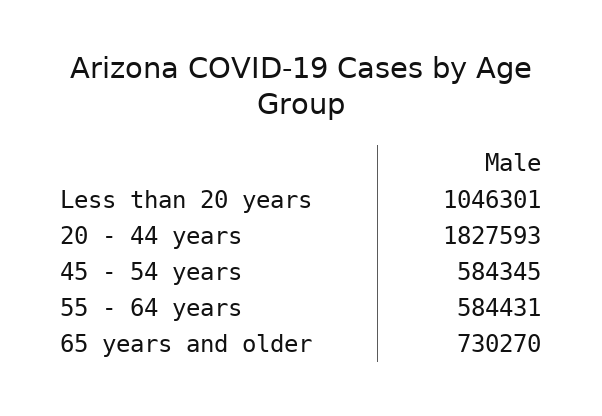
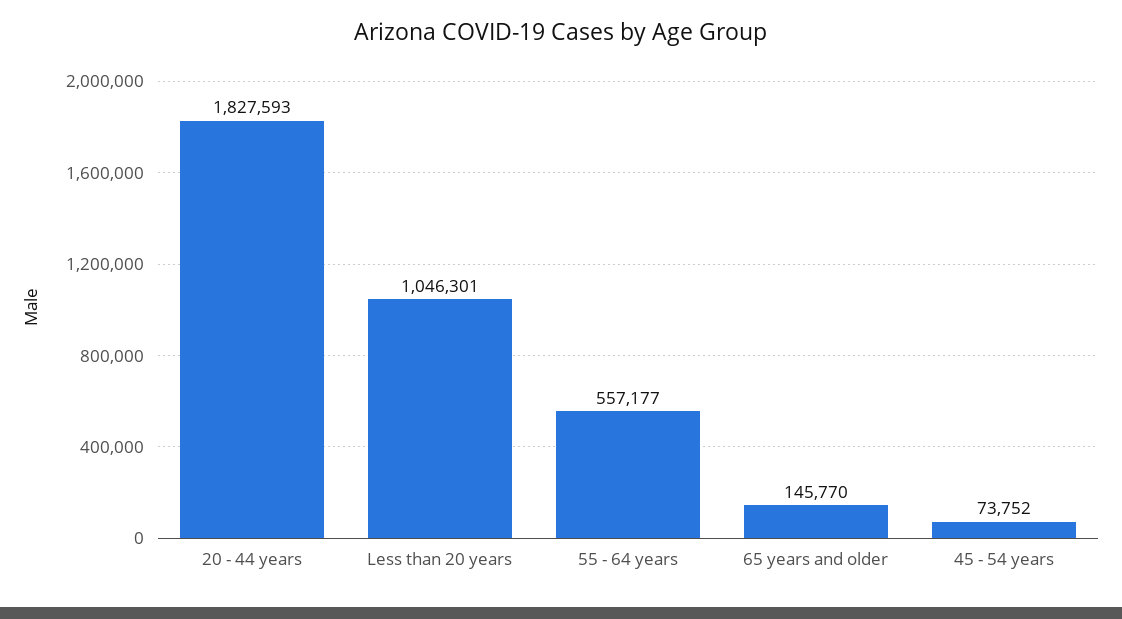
45 - 54 years: 584345 -> 73752
55 - 64 years: 584431 -> 557177
65 years and older: 730270 -> 145770

